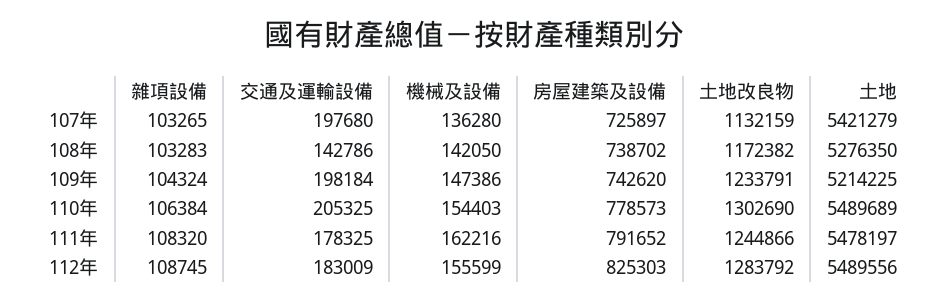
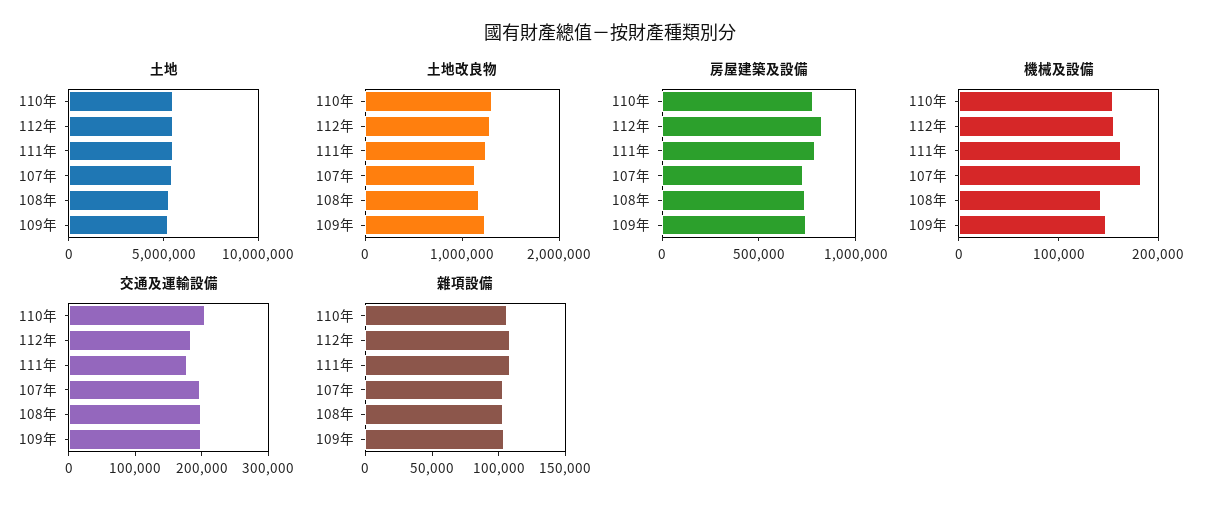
機械及設備, 107年: 136280 -> 180000
交通及運輸設備, 108年: 142786 -> 200000

